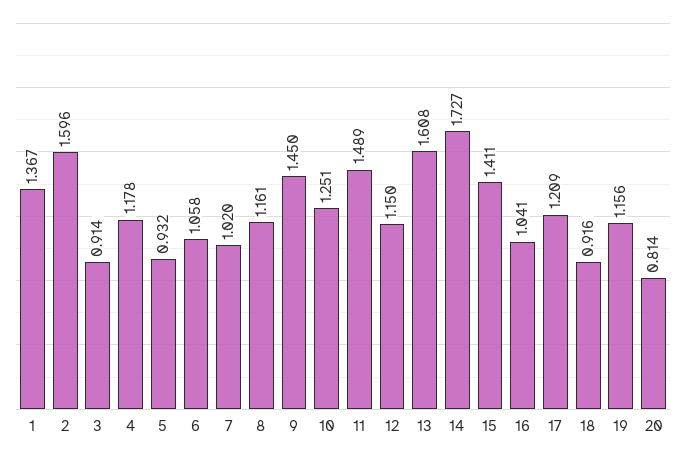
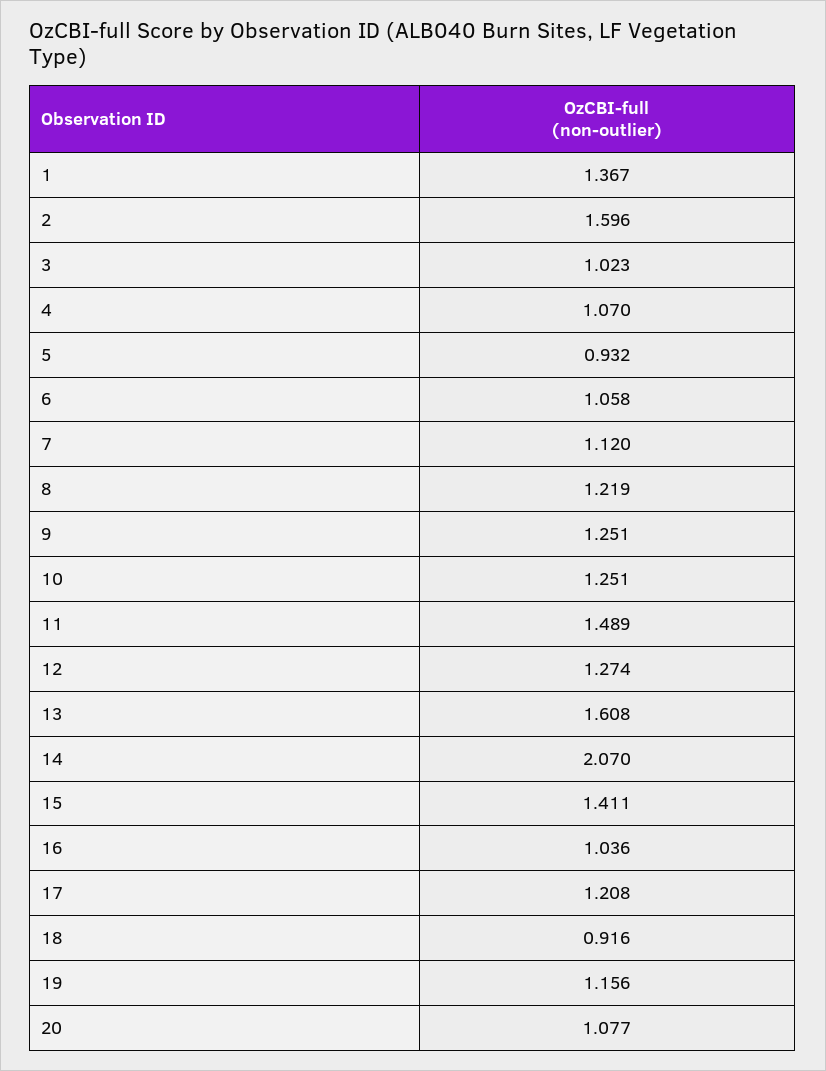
3: 0.914 -> 1.023
4: 1.178 -> 1.07
7: 1.02 -> 1.12
8: 1.161 -> 1.219
9: 1.45 -> 1.251
12: 1.15 -> 1.274
14: 1.727 -> 2.07
16: 1.041 -> 1.036
17: 1.209 -> 1.208
20: 0.814 -> 1.077

